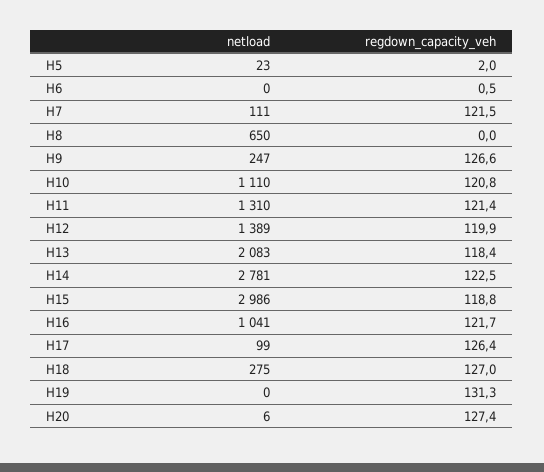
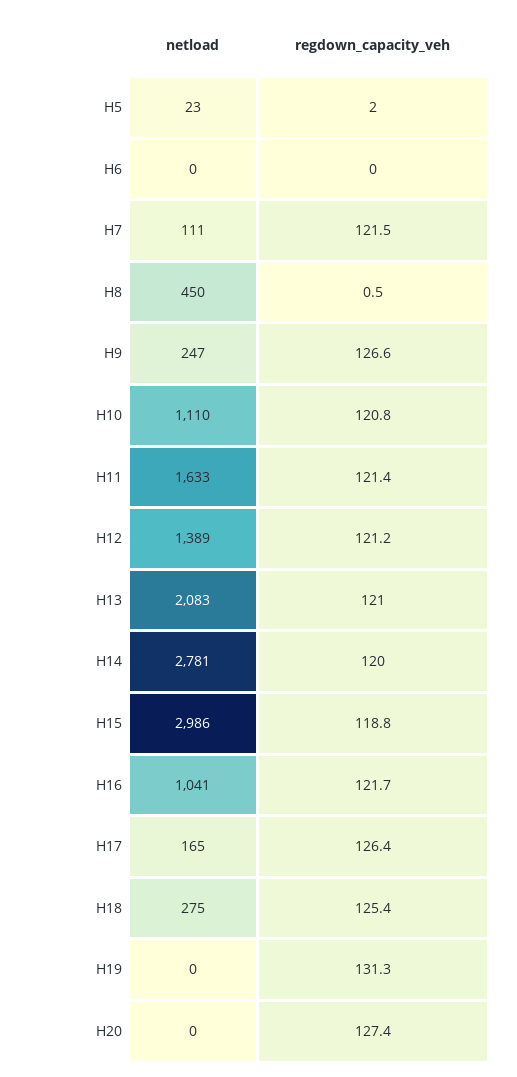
regdown_capacity_veh, H6: 0.5 -> 0
netload, H8: 650 -> 450
regdown_capacity_veh, H8: 0 -> 0.5
netload, H11: 1310 -> 1633
regdown_capacity_veh, H12: 119.9 -> 121.2
regdown_capacity_veh, H13: 118.4 -> 121
regdown_capacity_veh, H14: 122.5 -> 120
netload, H17: 99 -> 165
regdown_capacity_veh, H18: 127 -> 125.4
netload, H20: 6 -> 0

